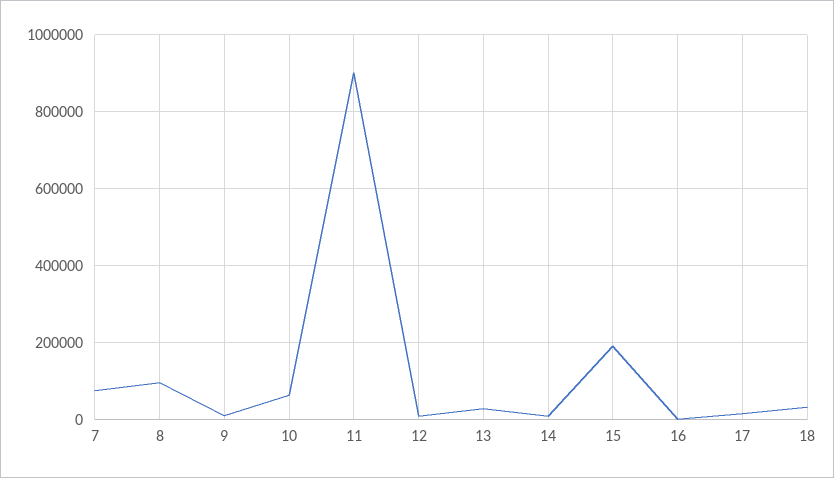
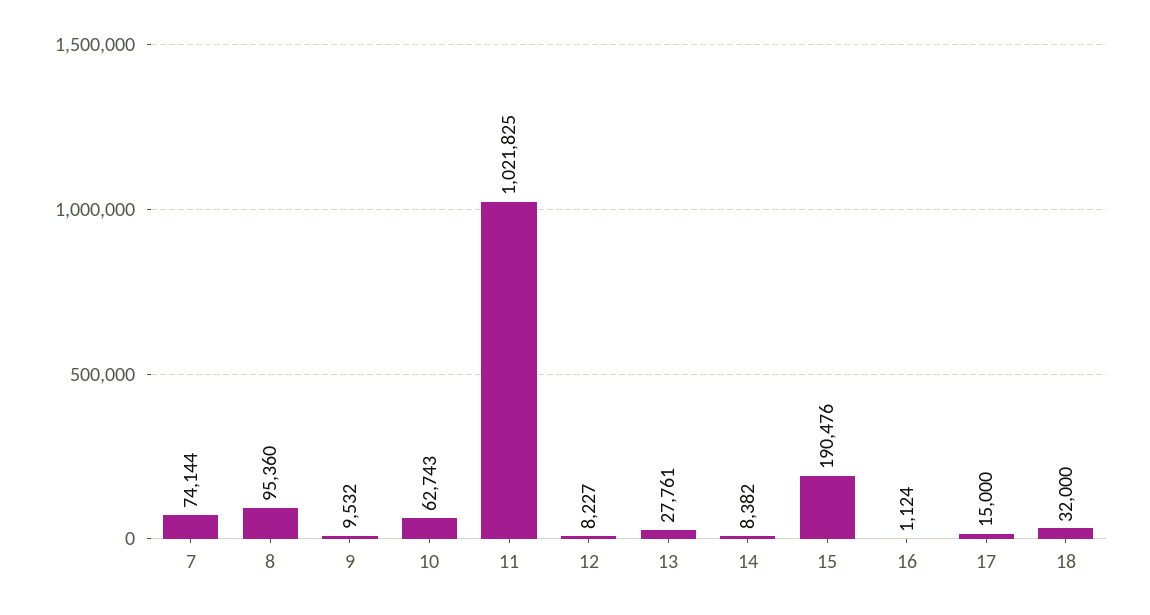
11: 900000 -> 1021825

